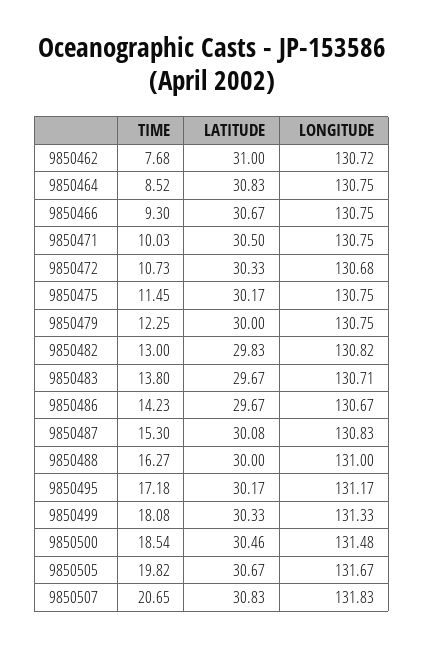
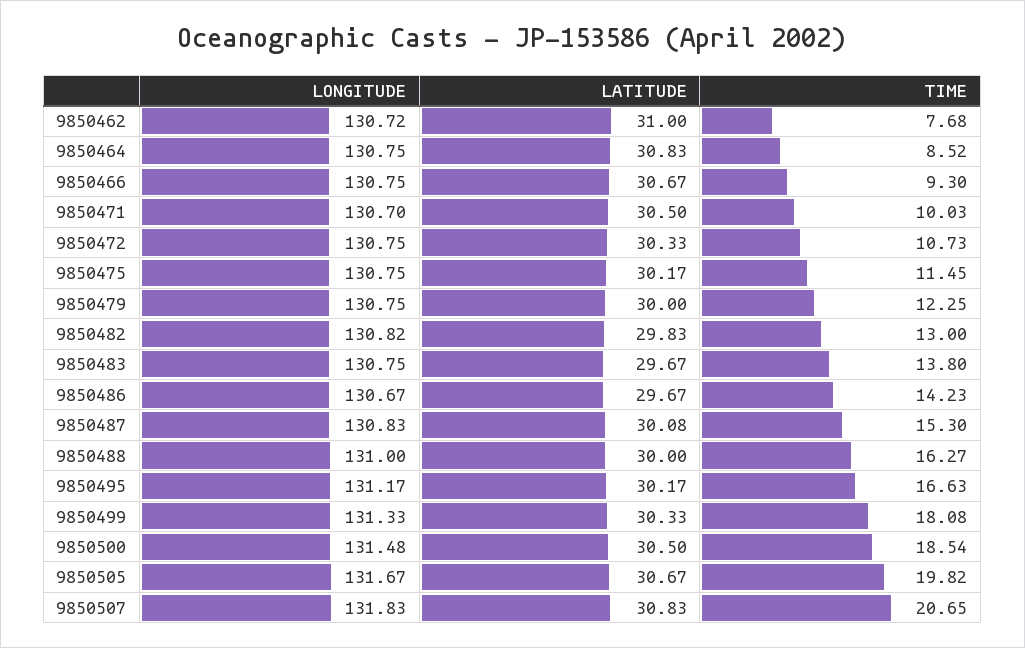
LONGITUDE, 9850471: 130.75 -> 130.7
LONGITUDE, 9850472: 130.68 -> 130.75
LONGITUDE, 9850483: 130.71 -> 130.75
TIME, 9850495: 17.18 -> 16.63
LATITUDE, 9850500: 30.46 -> 30.5

